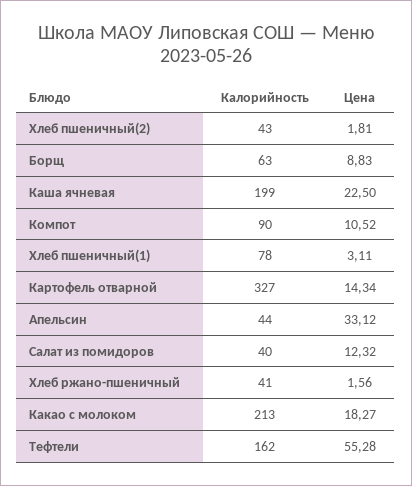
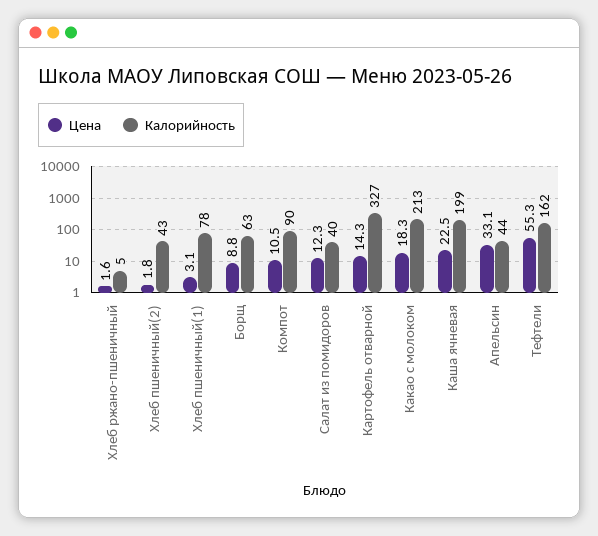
Калорийность, Хлеб ржано-пшеничный: 41 -> 5

